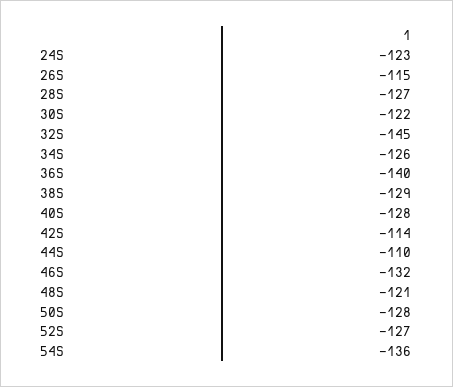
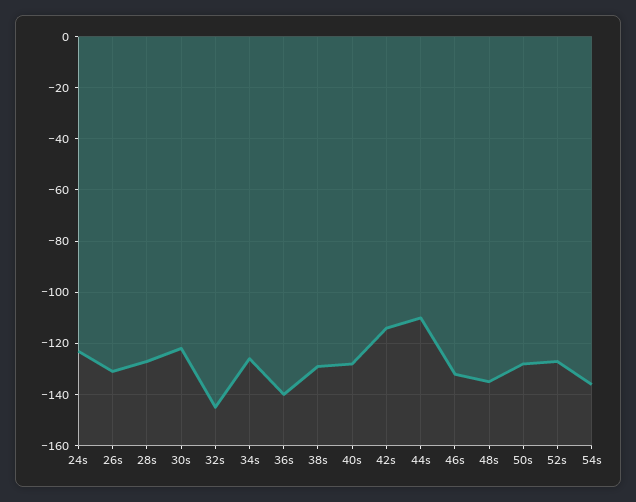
26S: -115 -> -130
48S: -121 -> -135

